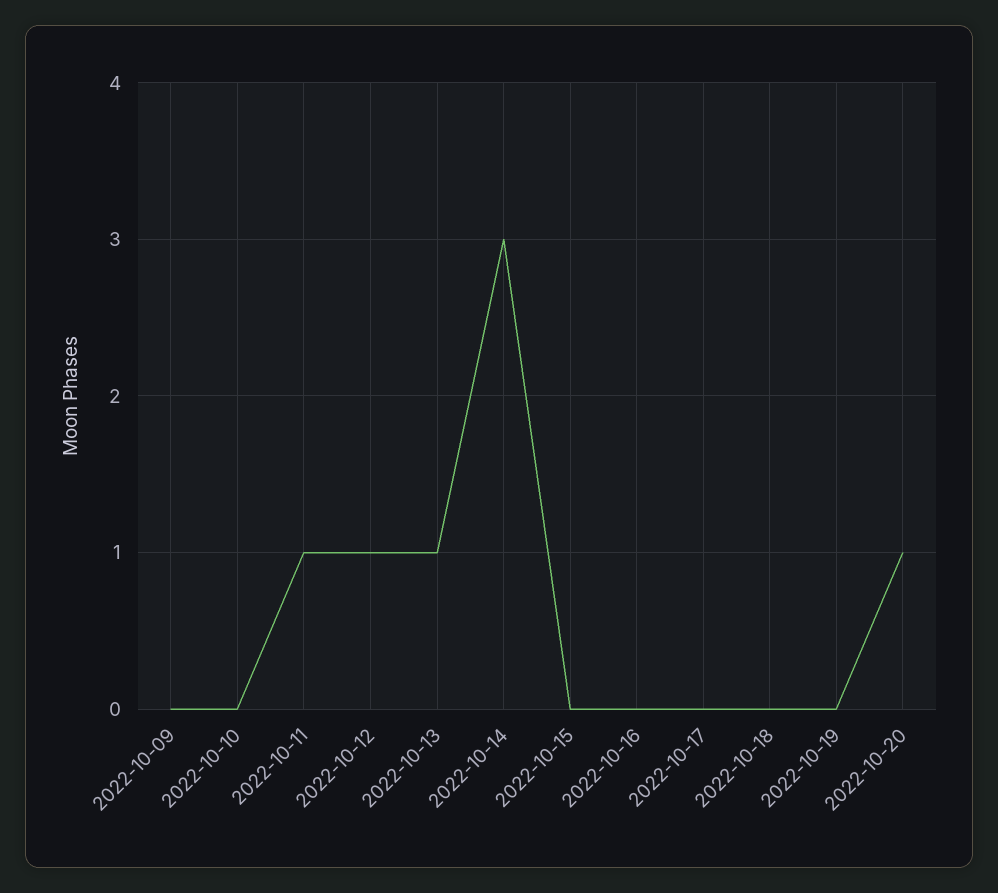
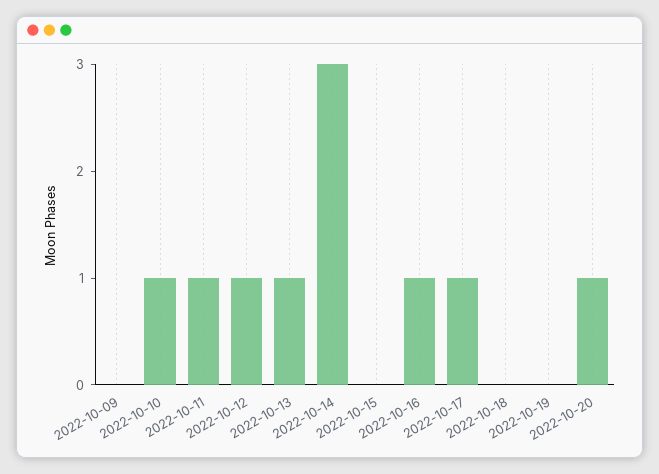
2022-10-10: 0 -> 1
2022-10-16: 0 -> 1
2022-10-17: 0 -> 1

